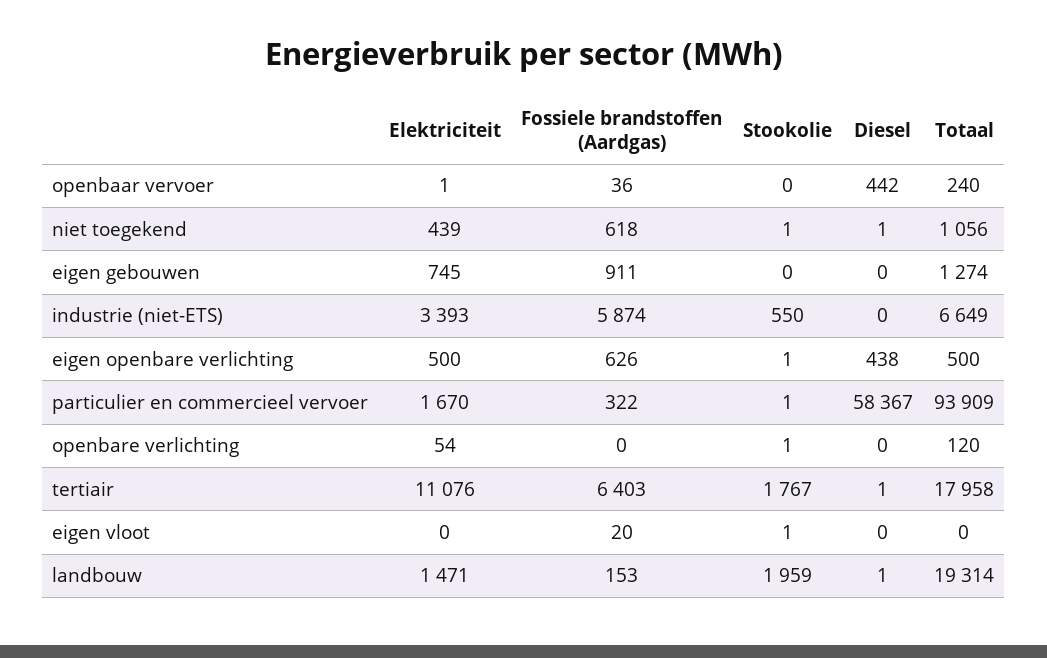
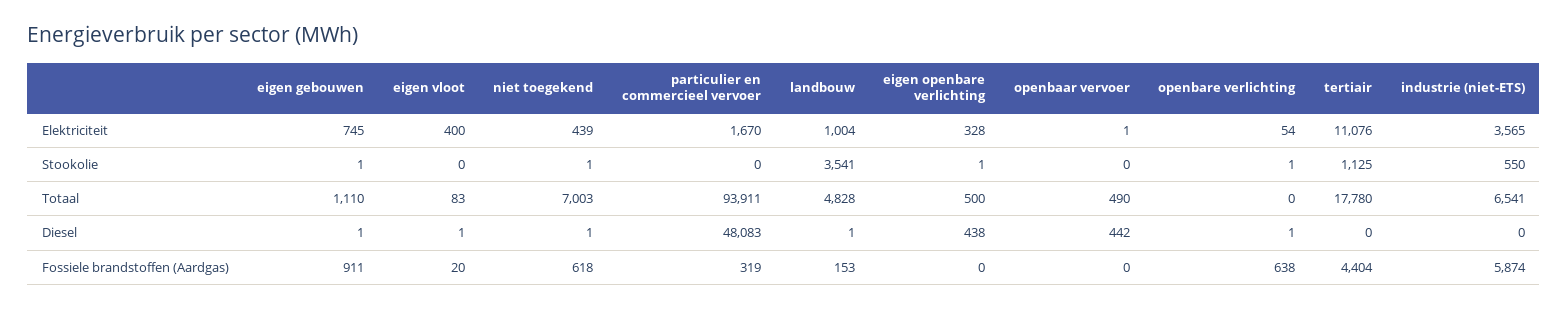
Fossiele brandstoffen (Aardgas), openbaar vervoer: 36 -> 0
Totaal, openbaar vervoer: 240 -> 490
Totaal, niet toegekend: 1056 -> 7003
Stookolie, eigen gebouwen: 0 -> 1
Diesel, eigen gebouwen: 0 -> 1
Totaal, eigen gebouwen: 1274 -> 1110
Elektriciteit, industrie (niet-ETS): 3393 -> 3565
Totaal, industrie (niet-ETS): 6649 -> 6541
Elektriciteit, eigen openbare verlichting: 500 -> 328
Fossiele brandstoffen (Aardgas), eigen openbare verlichting: 626 -> 0
Fossiele brandstoffen (Aardgas), particulier en commercieel vervoer: 322 -> 319
Stookolie, particulier en commercieel vervoer: 1 -> 0
Diesel, particulier en commercieel vervoer: 58367 -> 48083
Totaal, particulier en commercieel vervoer: 93909 -> 93911
Fossiele brandstoffen (Aardgas), openbare verlichting: 0 -> 638
Diesel, openbare verlichting: 0 -> 1
Totaal, openbare verlichting: 120 -> 0
Fossiele brandstoffen (Aardgas), tertiair: 6403 -> 4404
Stookolie, tertiair: 1767 -> 1125
Diesel, tertiair: 1 -> 0
Totaal, tertiair: 17958 -> 17780
Elektriciteit, eigen vloot: 0 -> 400
Stookolie, eigen vloot: 1 -> 0
Diesel, eigen vloot: 0 -> 1
Totaal, eigen vloot: 0 -> 83
Elektriciteit, landbouw: 1471 -> 1004
Stookolie, landbouw: 1959 -> 3541
Totaal, landbouw: 19314 -> 4828

